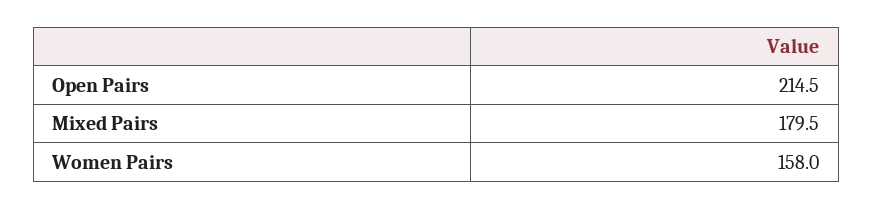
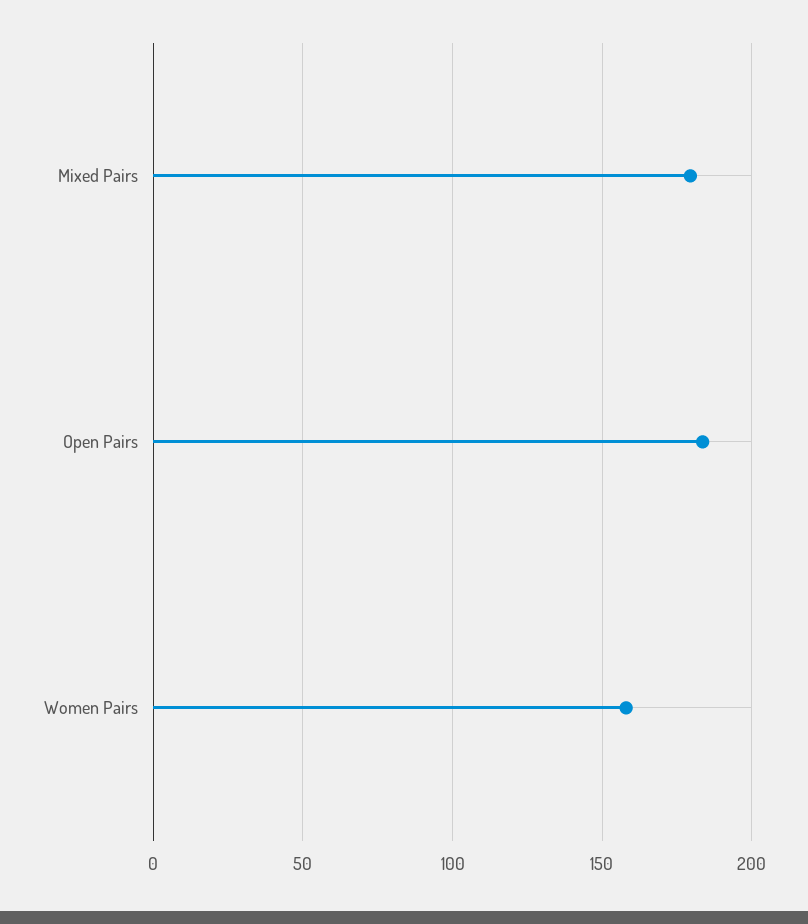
Open Pairs: 214.5 -> 185

